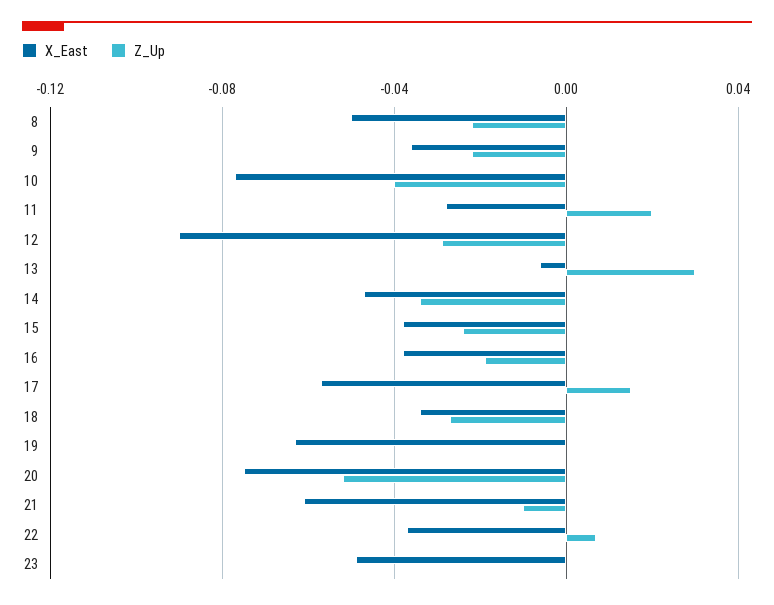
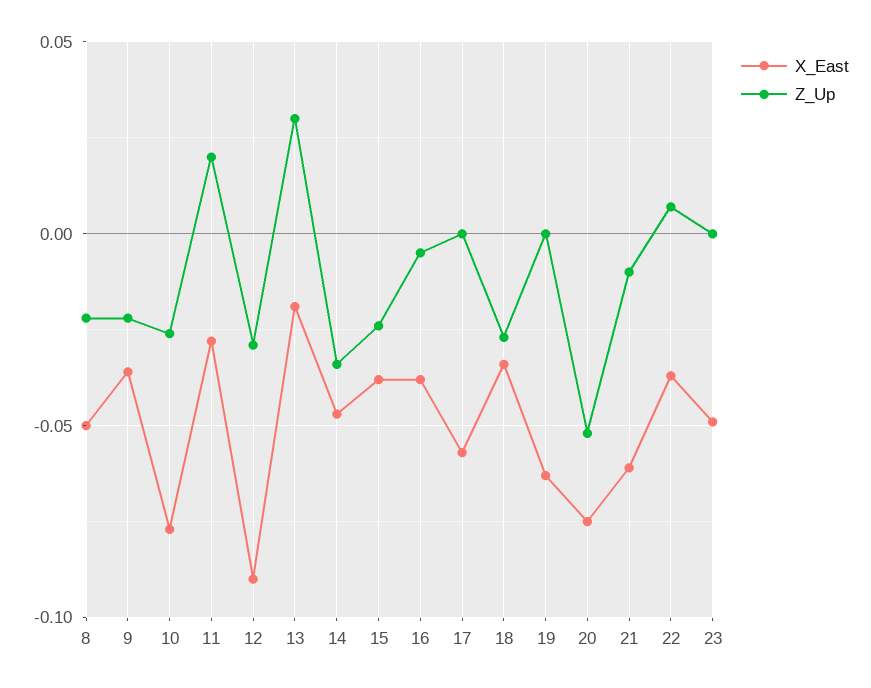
Z_Up, 10: -0.04 -> -0.025
X_East, 13: -0.005 -> -0.02
Z_Up, 16: -0.02 -> -0.005
Z_Up, 17: 0.015 -> 0

